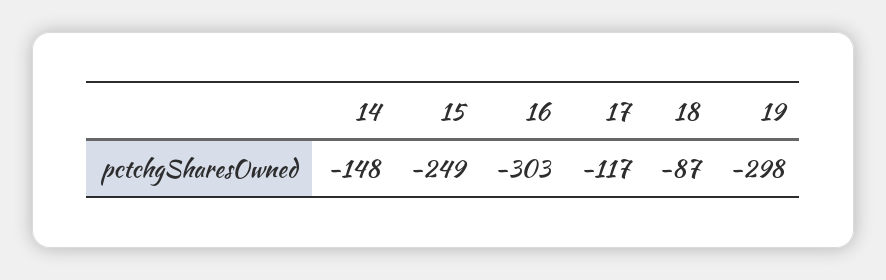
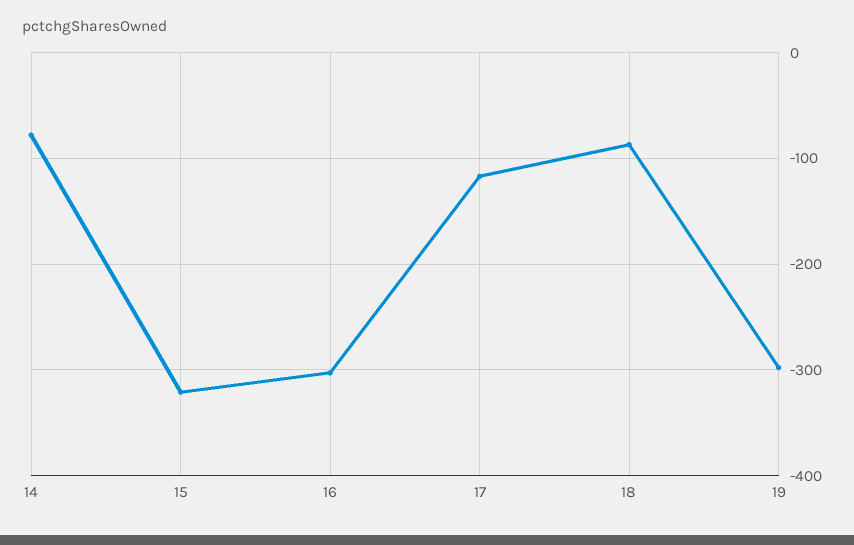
14: -148 -> -80
15: -249 -> -320

